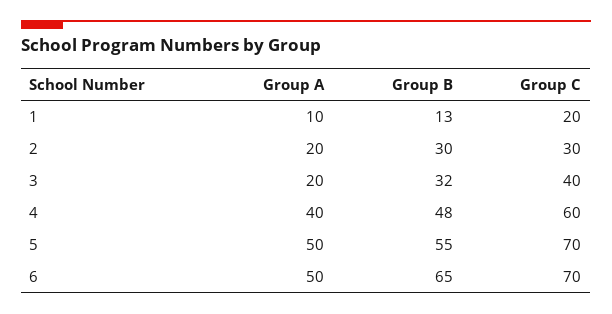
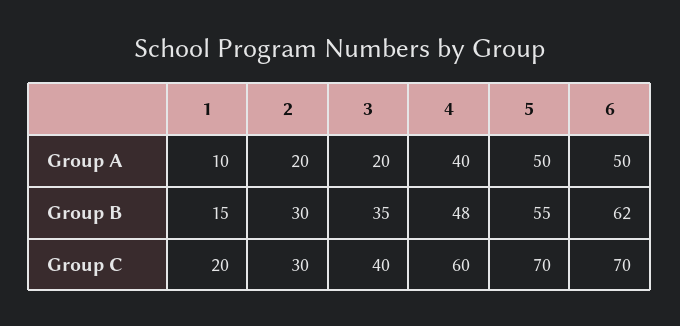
Group B, 1: 13 -> 15
Group B, 3: 32 -> 35
Group B, 6: 65 -> 62

